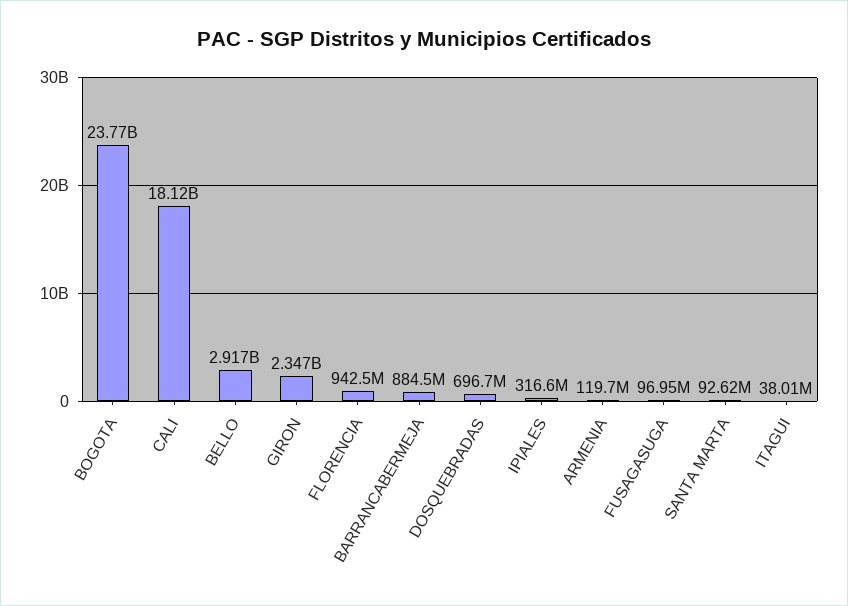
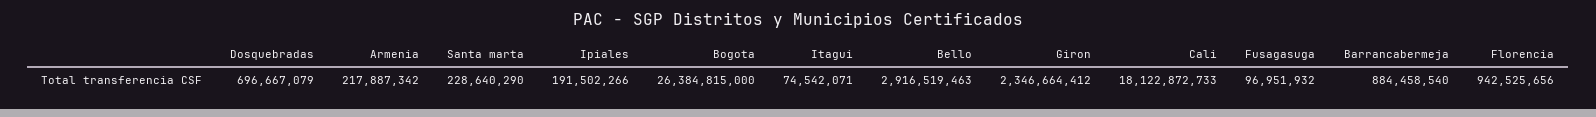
BOGOTA: 23770000000 -> 26384815000
IPIALES: 316600000 -> 191502266
ARMENIA: 119700000 -> 217887342
SANTA MARTA: 92620000 -> 228640290
ITAGUI: 38010000 -> 74542071

